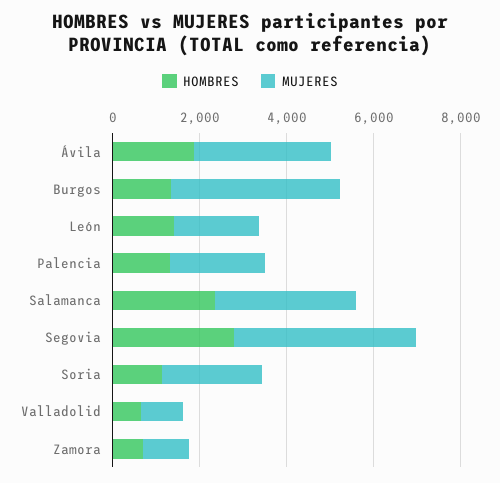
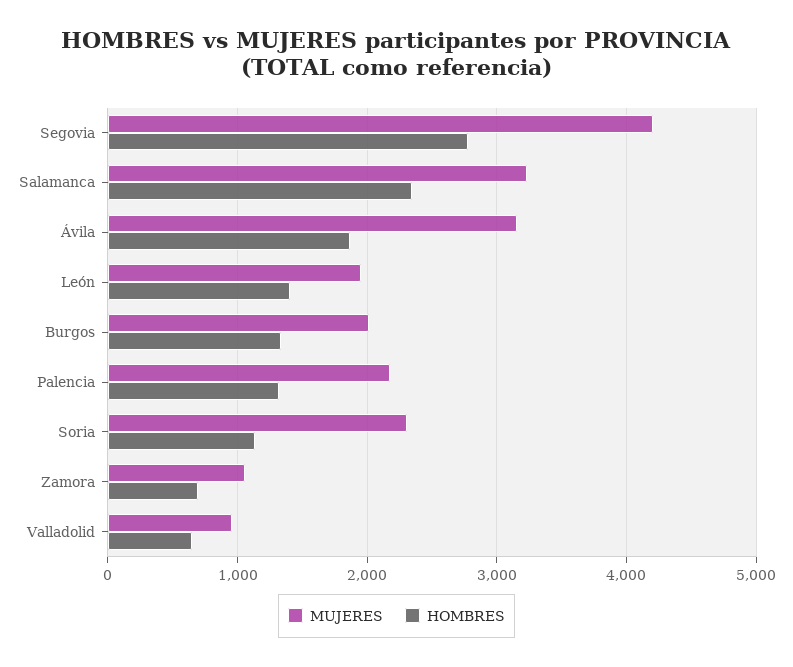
MUJERES, Burgos: 4000 -> 2000

